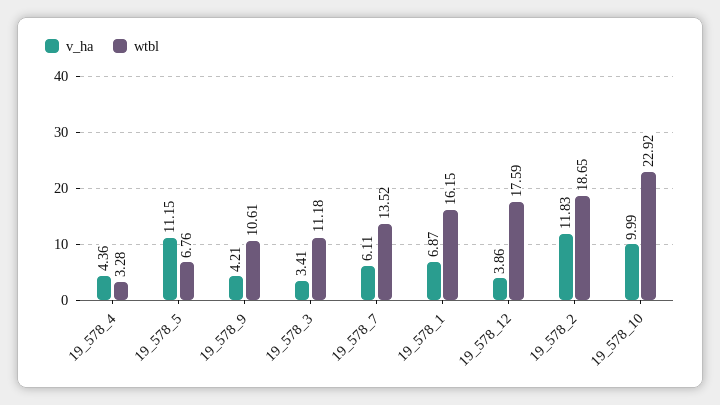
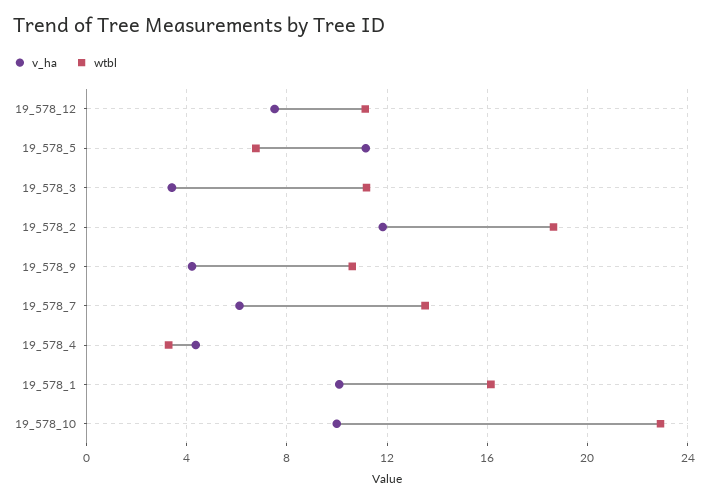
v_ha, 19_578_1: 6.87 -> 10
v_ha, 19_578_12: 3.86 -> 7.5
wtbl, 19_578_12: 17.59 -> 11

